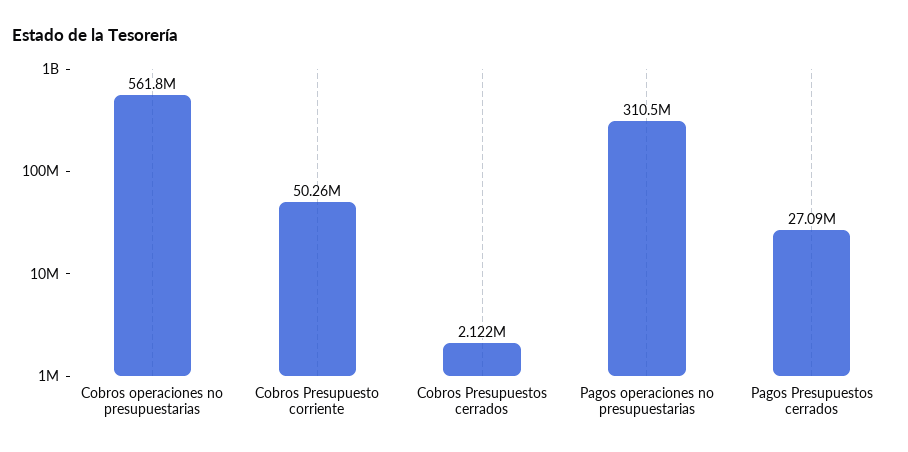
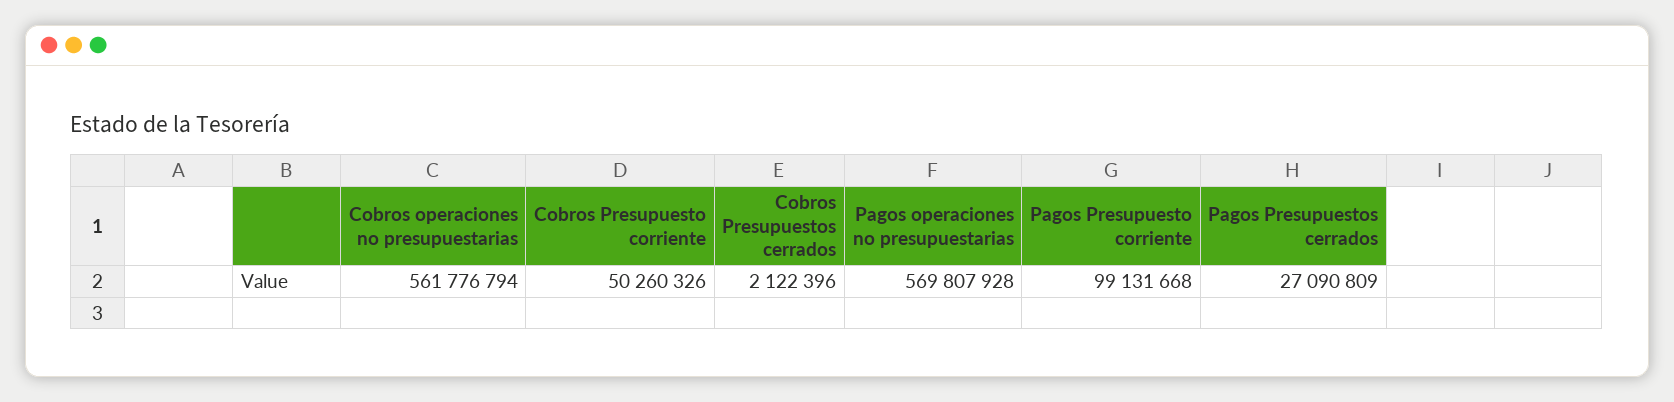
Pagos operaciones no presupuestarias: 310500000 -> 569807928
Pagos Presupuesto corriente: none -> 99131668

